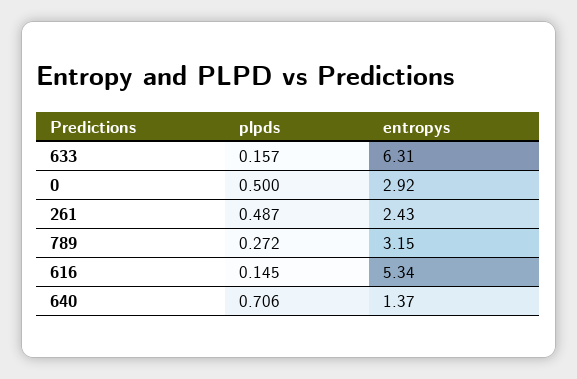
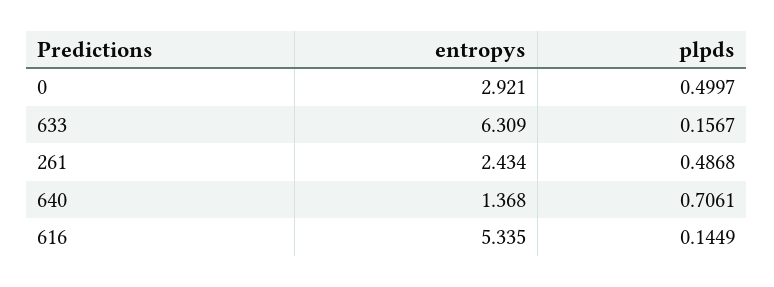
plpds, 789: 0.272 -> none
entropys, 789: 3.15 -> none

